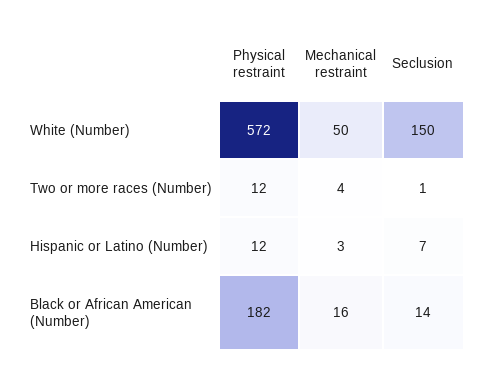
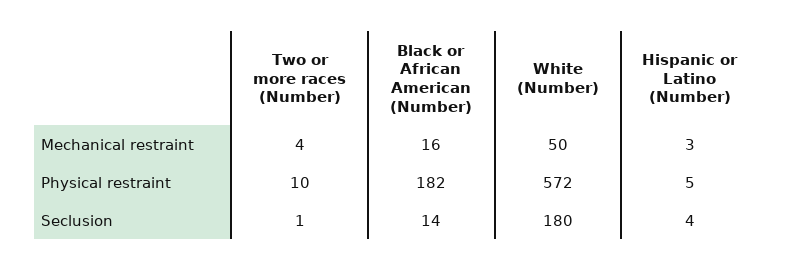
Seclusion, White (Number): 150 -> 180
Physical restraint, Two or more races (Number): 12 -> 10
Physical restraint, Hispanic or Latino (Number): 12 -> 5
Seclusion, Hispanic or Latino (Number): 7 -> 4

